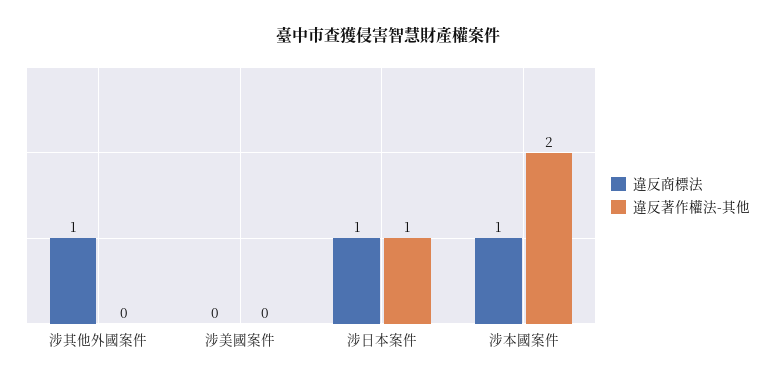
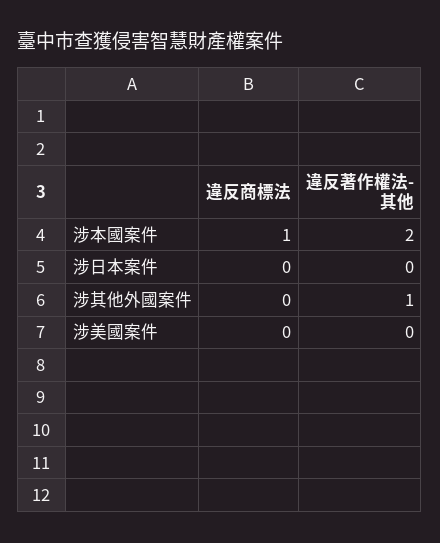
違反商標法, 涉其他外國案件: 1 -> 0
違反著作權法-其他, 涉其他外國案件: 0 -> 1
違反商標法, 涉日本案件: 1 -> 0
違反著作權法-其他, 涉日本案件: 1 -> 0

